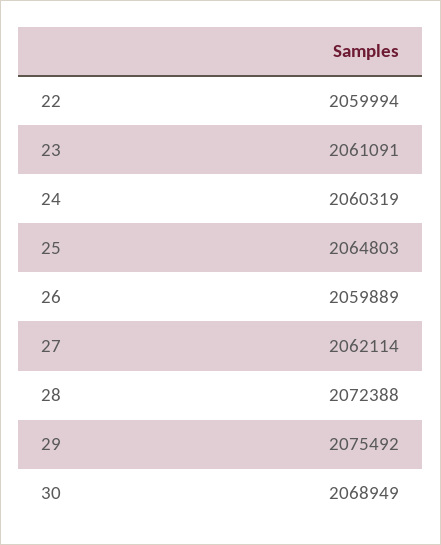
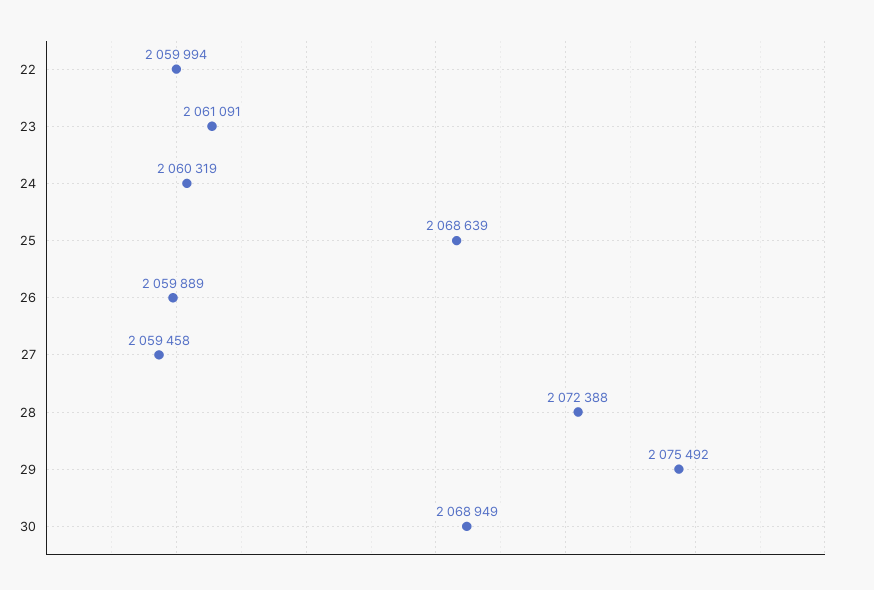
25: 2064803 -> 2068639
27: 2062114 -> 2059458

